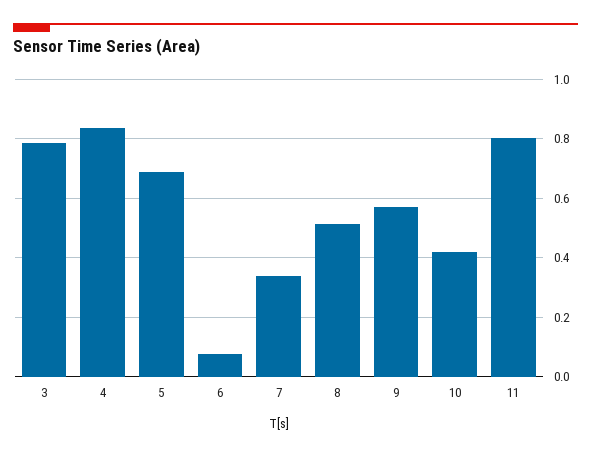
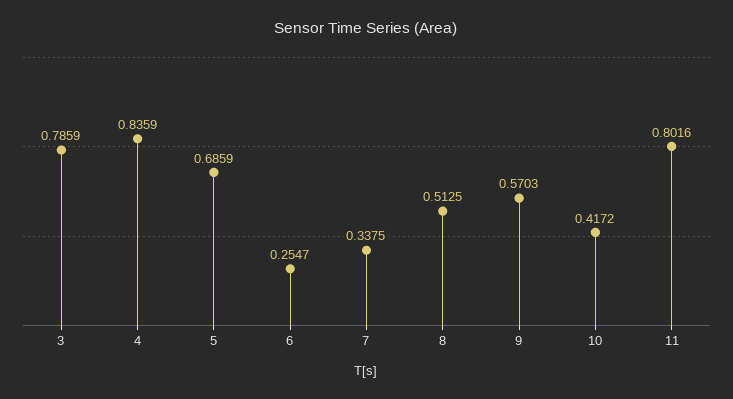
6: 0.075 -> 0.2547

